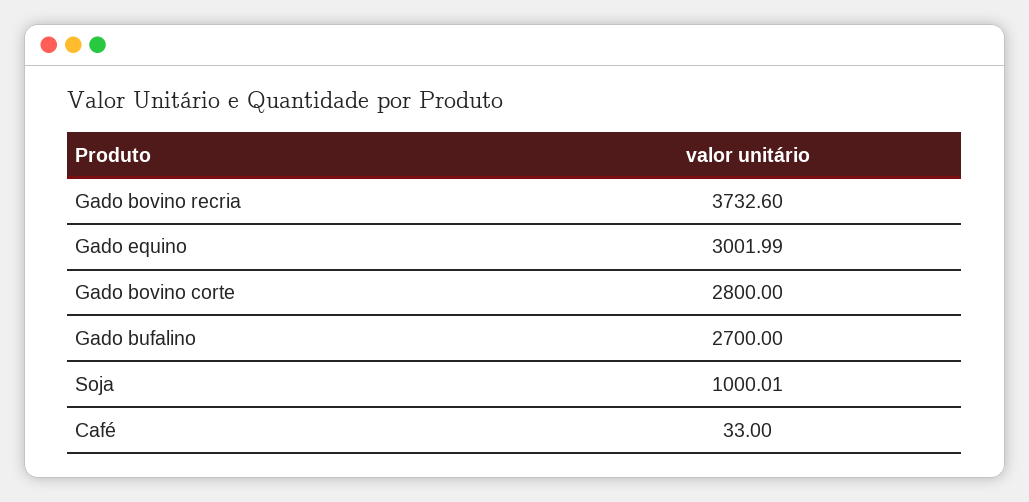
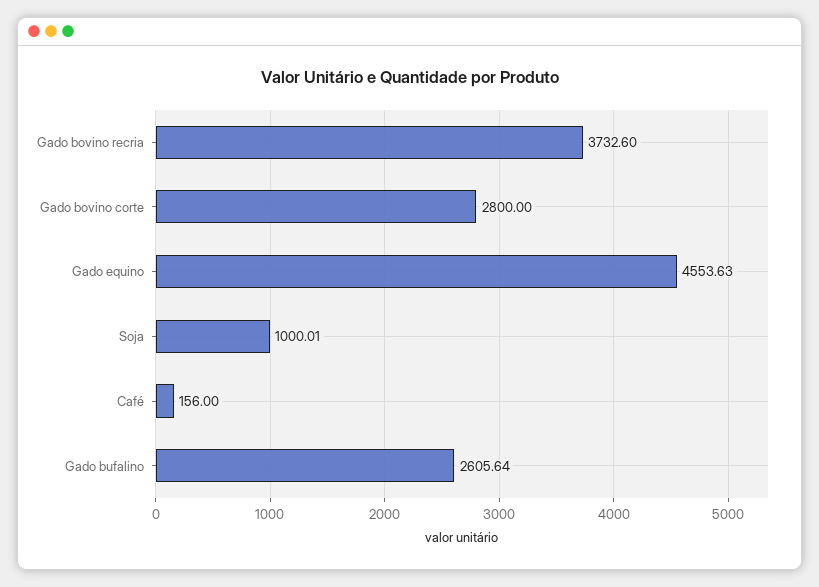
Gado equino: 3001.99 -> 4553.63
Gado bufalino: 2700 -> 2605.64
Café: 33 -> 156

